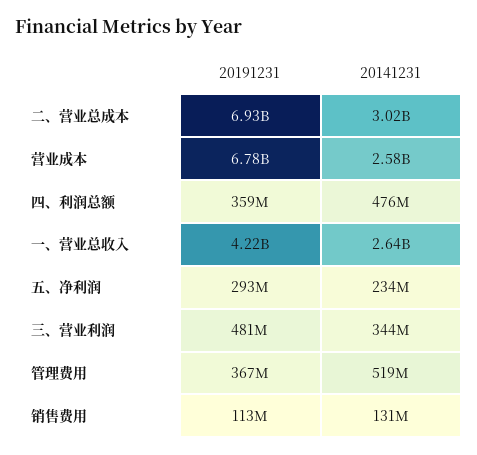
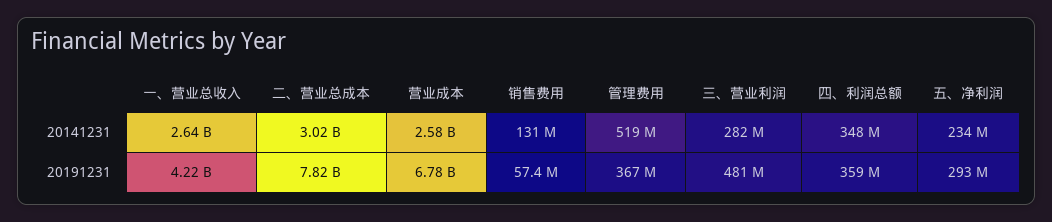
20191231, 二、营业总成本: 6930000000 -> 7820000000
20141231, 四、利润总额: 476000000 -> 348000000
20141231, 三、营业利润: 344000000 -> 282000000
20191231, 销售费用: 113000000 -> 57400000

